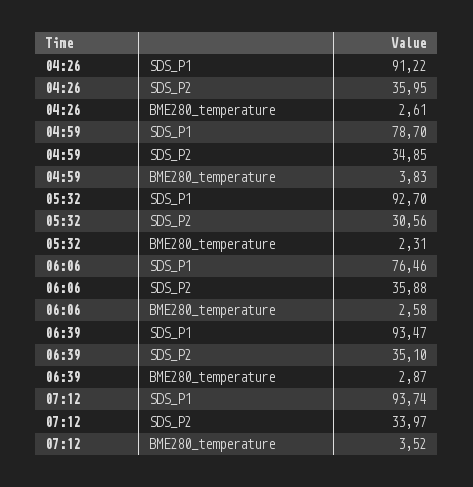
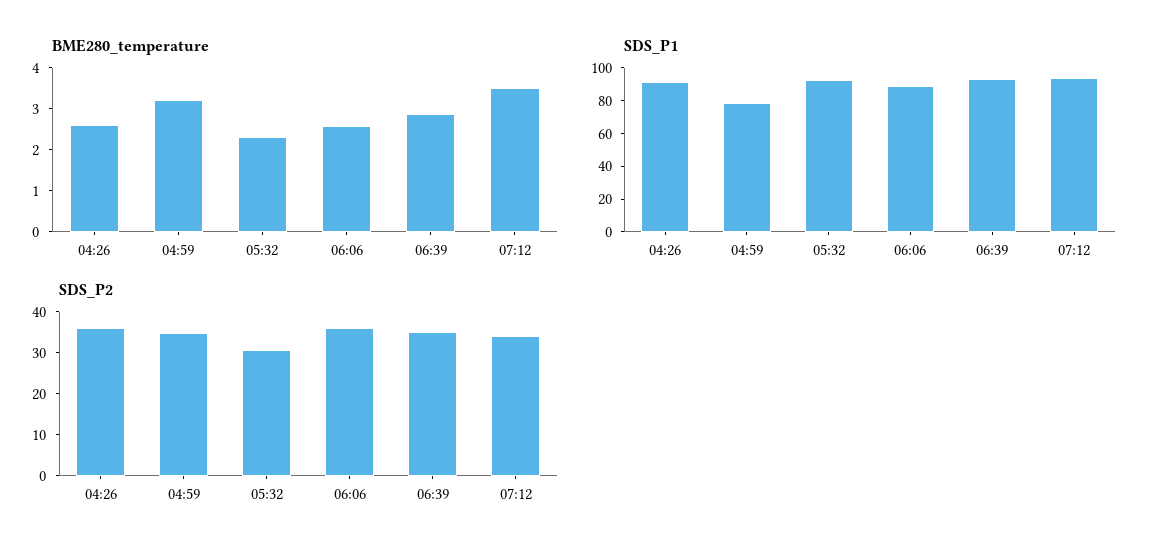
BME280_temperature, 04:59: 3.83 -> 3.2
SDS_P1, 06:06: 76.46 -> 90

